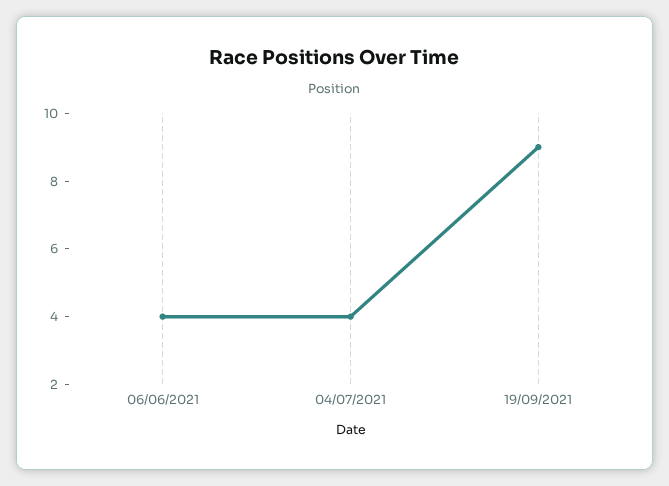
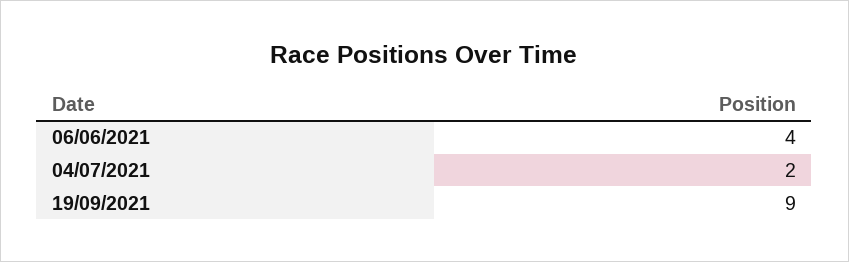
04/07/2021: 4 -> 2

